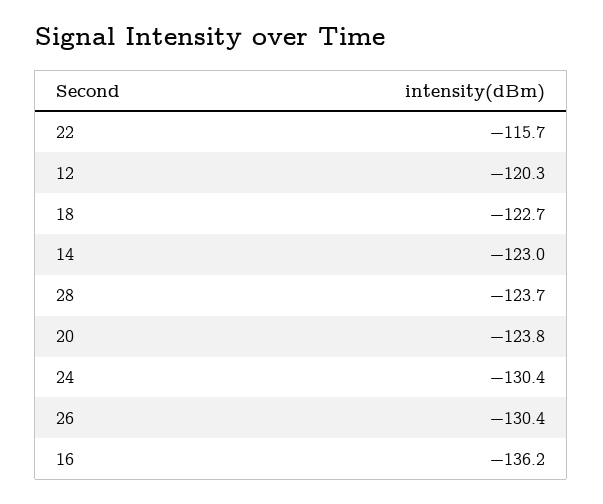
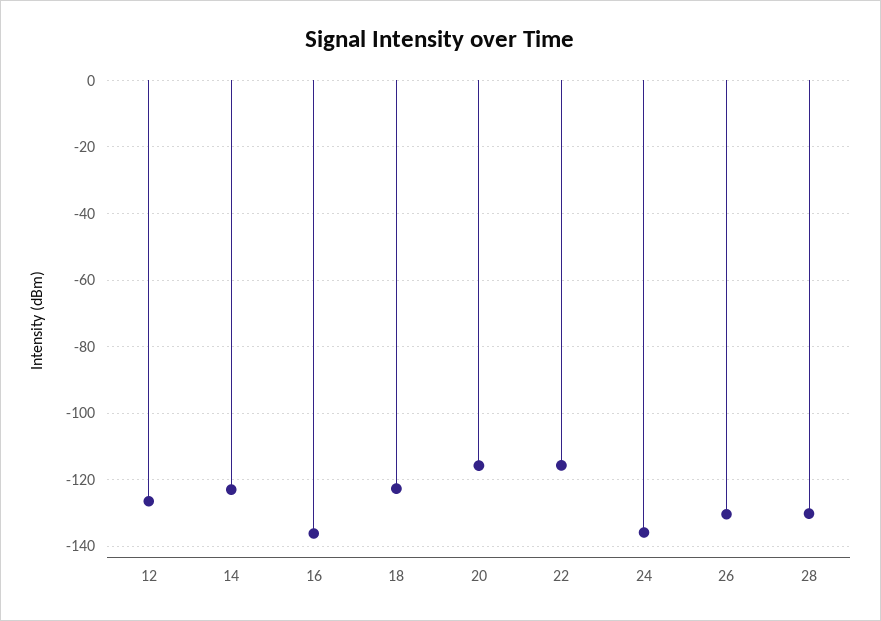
12: -120.3 -> -126
28: -123.7 -> -130
20: -123.8 -> -116
24: -130.4 -> -136

